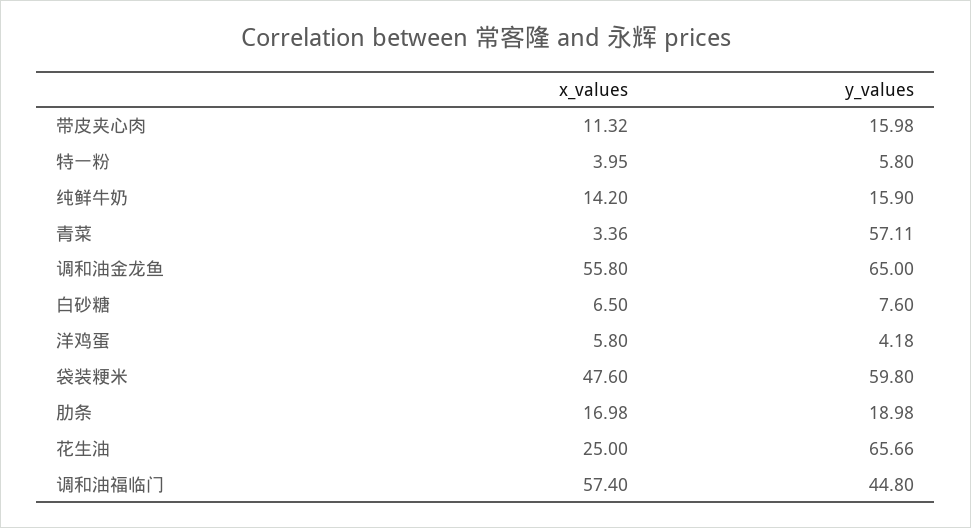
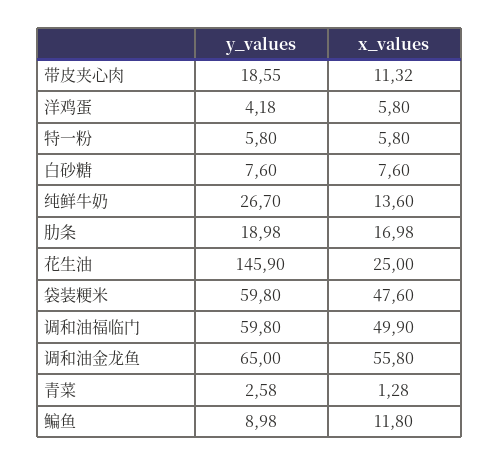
y_values, 带皮夹心肉: 15.98 -> 18.55
x_values, 特一粉: 3.95 -> 5.8
x_values, 纯鲜牛奶: 14.2 -> 13.6
y_values, 纯鲜牛奶: 15.9 -> 26.7
x_values, 青菜: 3.36 -> 1.28
y_values, 青菜: 57.11 -> 2.58
x_values, 白砂糖: 6.5 -> 7.6
y_values, 花生油: 65.66 -> 145.9
x_values, 调和油福临门: 57.4 -> 49.9
y_values, 调和油福临门: 44.8 -> 59.8
y_values, 鳊鱼: none -> 8.98
x_values, 鳊鱼: none -> 11.8

